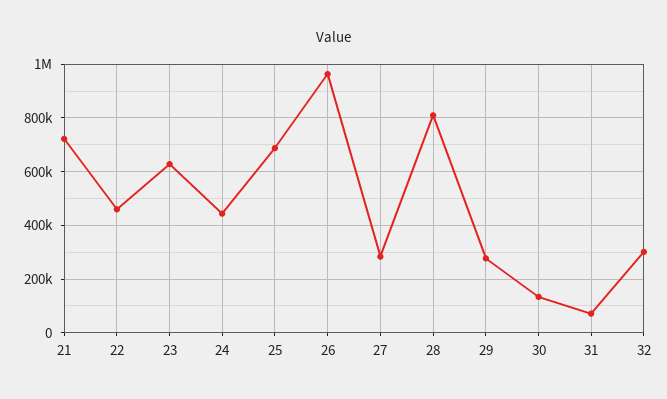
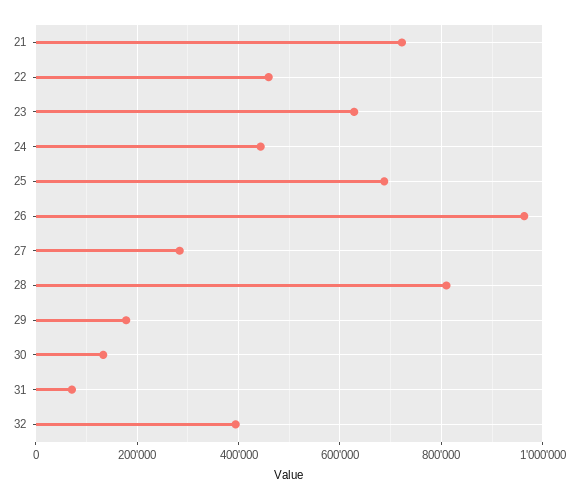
29: 275000 -> 180000
32: 300000 -> 400000

